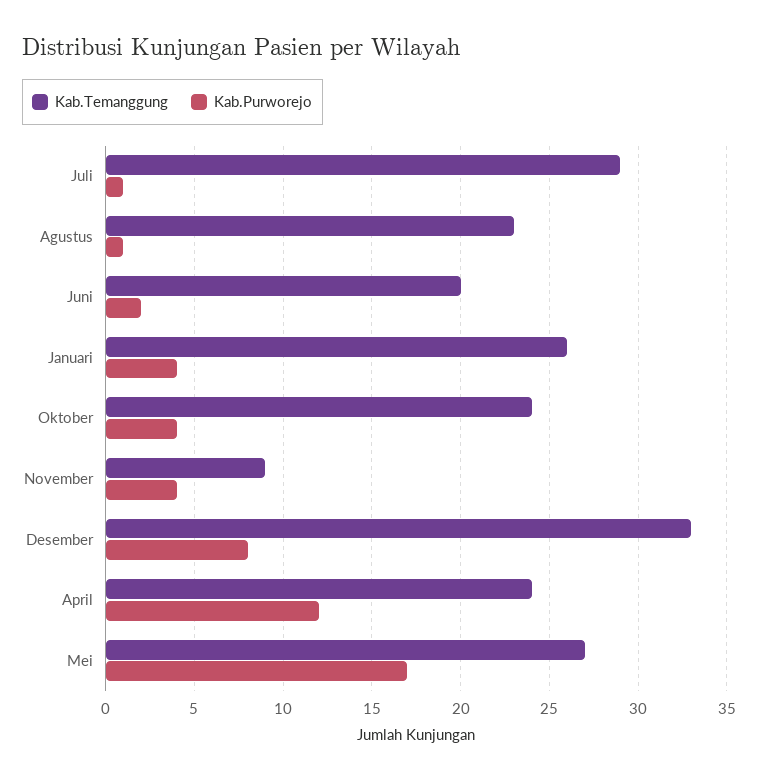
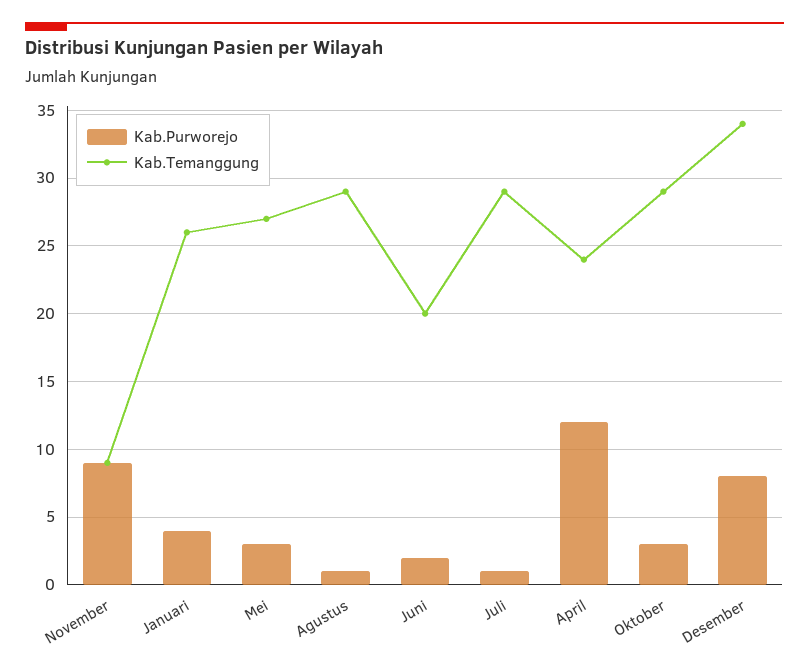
Kab.Temanggung, Agustus: 23 -> 29
Kab.Temanggung, Oktober: 24 -> 29
Kab.Purworejo, Oktober: 4 -> 3
Kab.Purworejo, November: 4 -> 9
Kab.Temanggung, Desember: 33 -> 34
Kab.Purworejo, Mei: 17 -> 3

